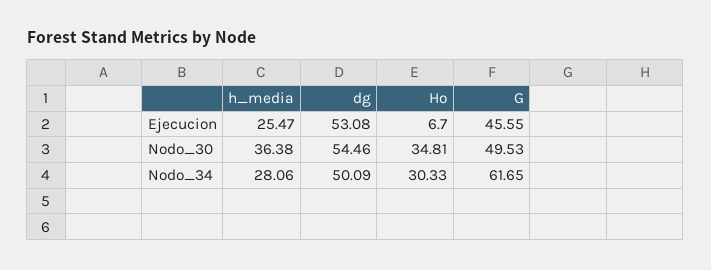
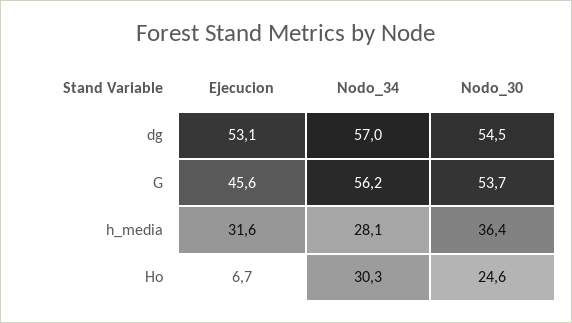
h_media, Ejecucion: 25.47 -> 31.6
Ho, Nodo_30: 34.81 -> 24.6
G, Nodo_30: 49.53 -> 53.7
dg, Nodo_34: 50.09 -> 57
G, Nodo_34: 61.65 -> 56.2

